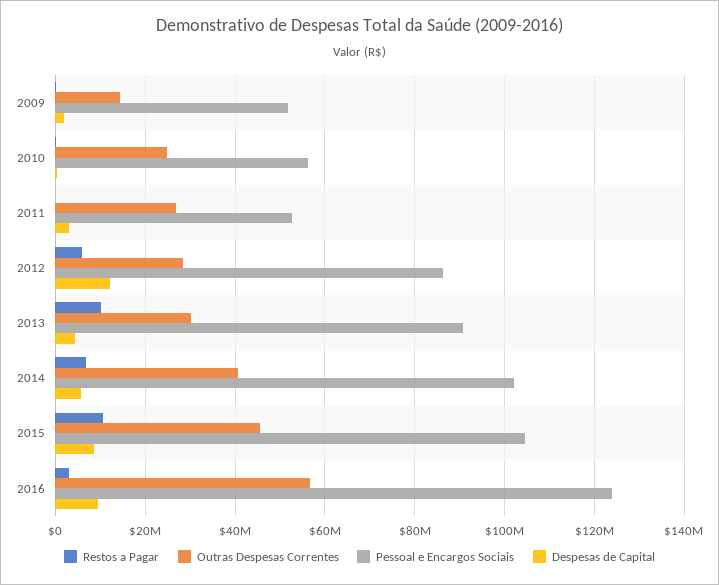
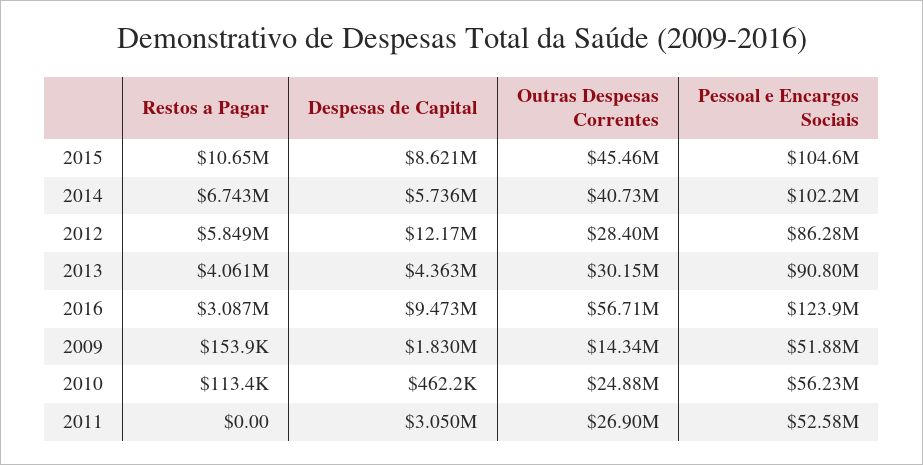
Restos a Pagar, 2013: 10000000 -> 4061000

